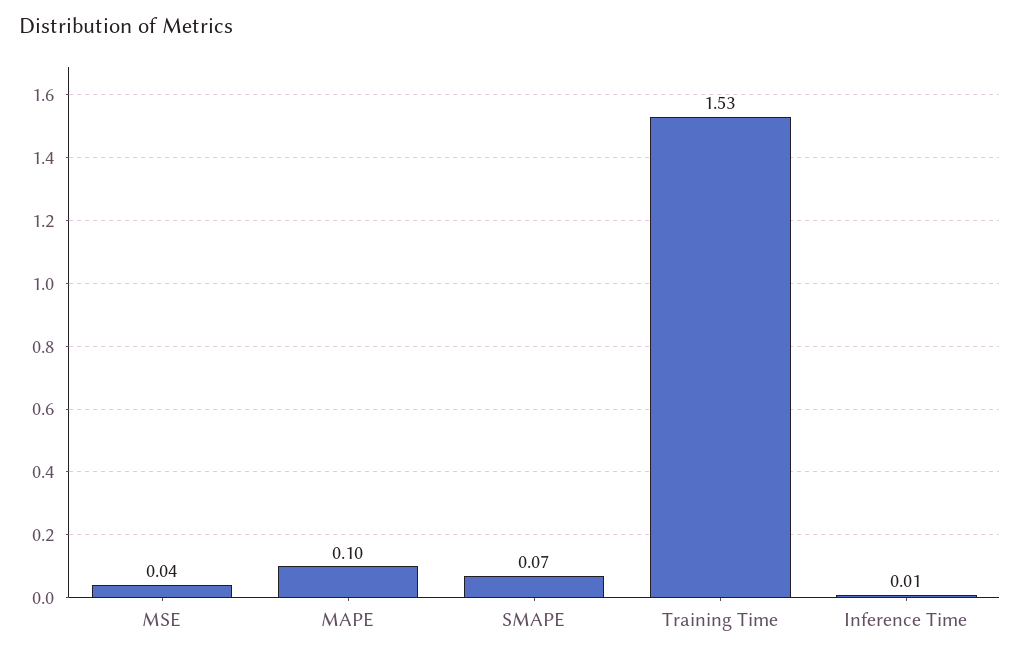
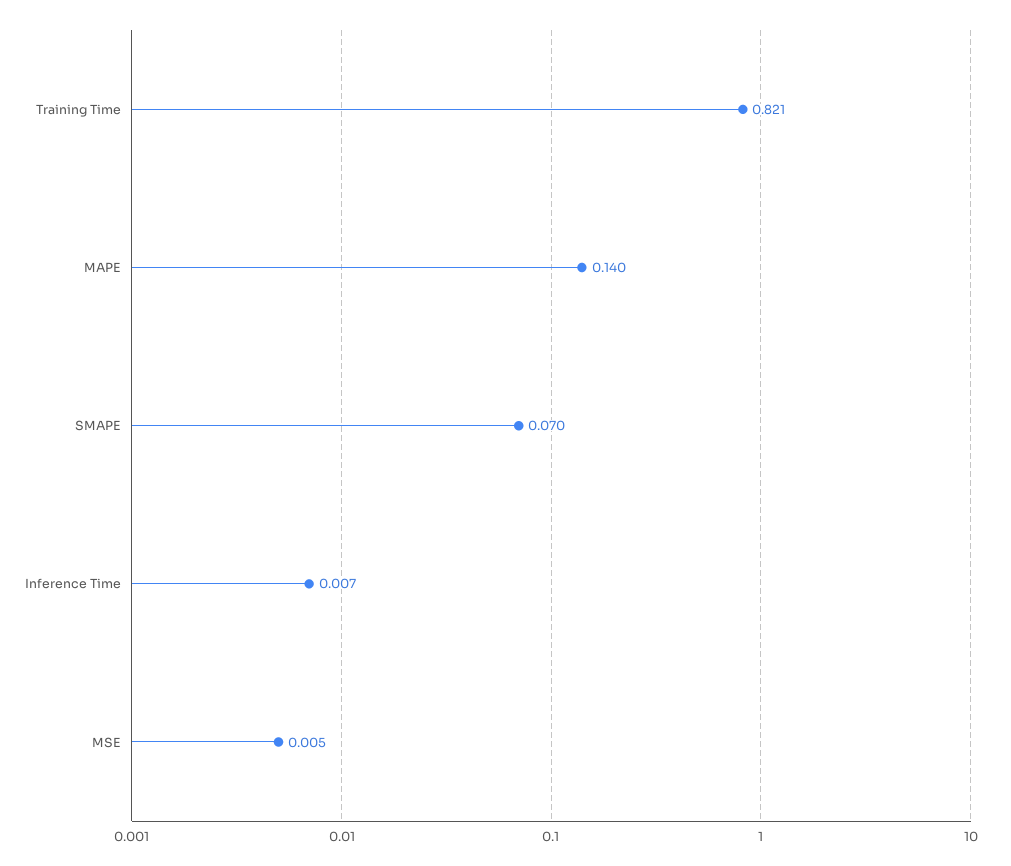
MSE: 0.04 -> 0.005
MAPE: 0.1 -> 0.14
Training Time: 1.53 -> 0.821

